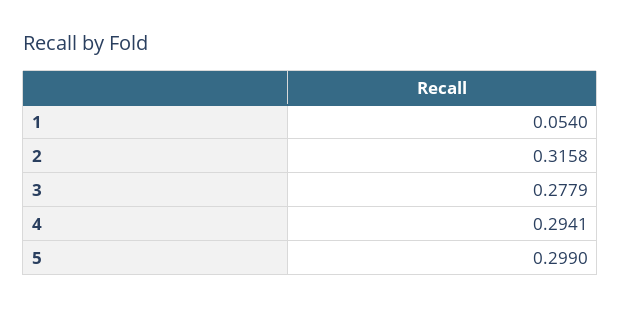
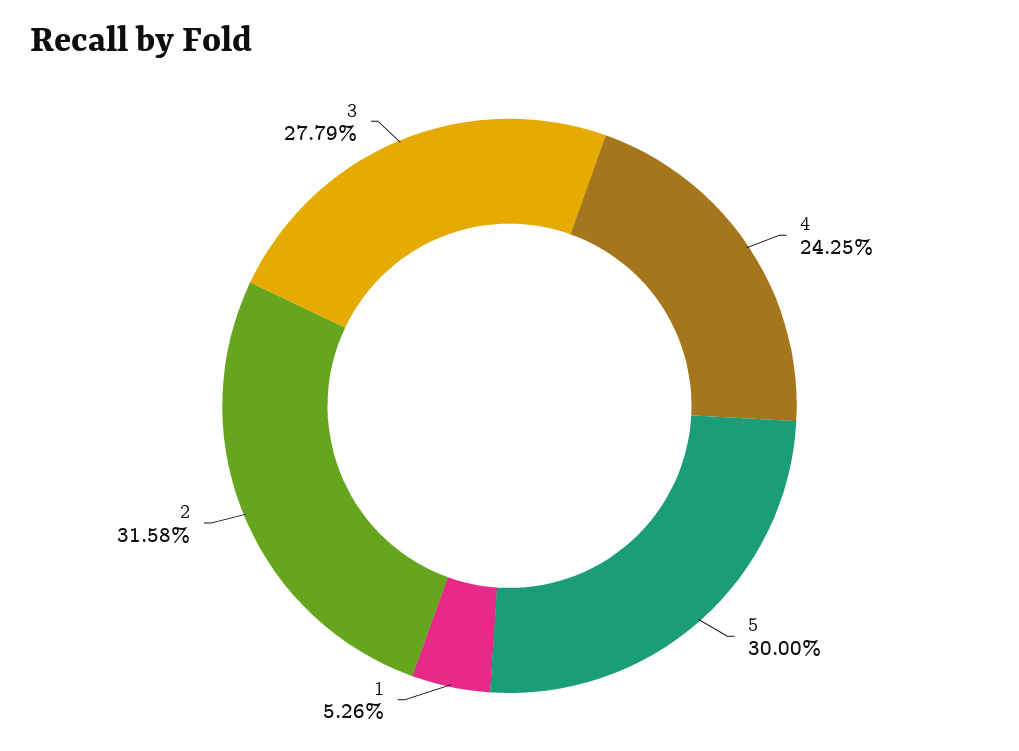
1: 0.054 -> 0.0526
4: 0.2941 -> 0.2425
5: 0.299 -> 0.3

